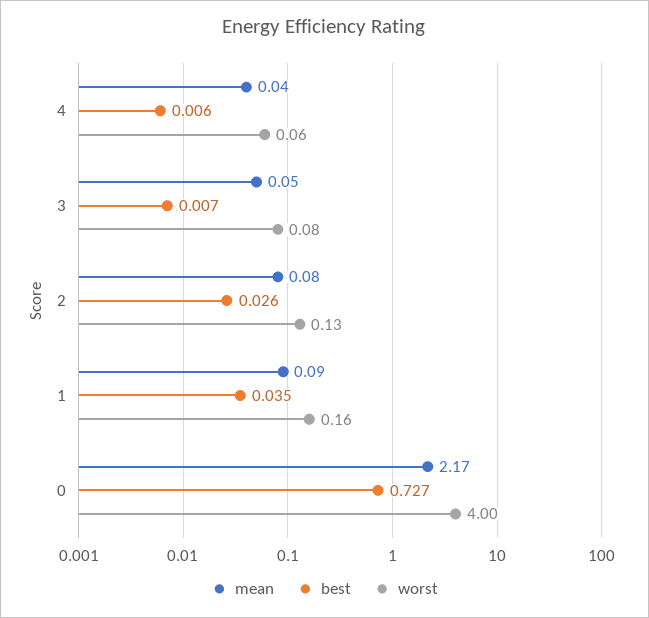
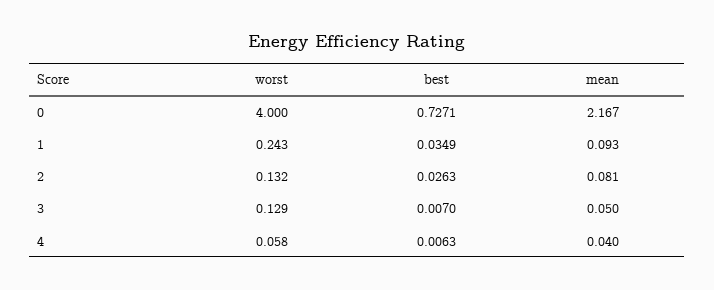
worst, 3: 0.08 -> 0.129
worst, 1: 0.16 -> 0.243

